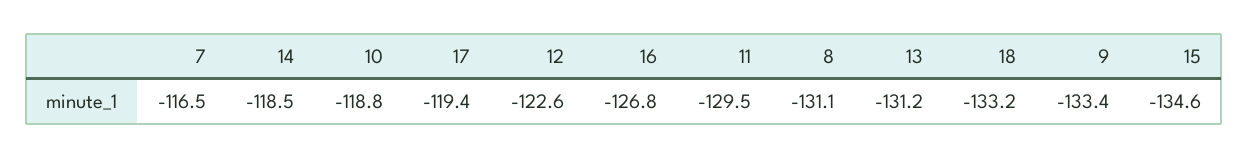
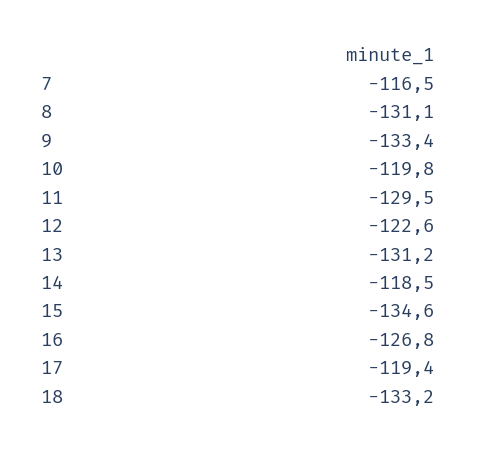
10: -118.8 -> -119.8

